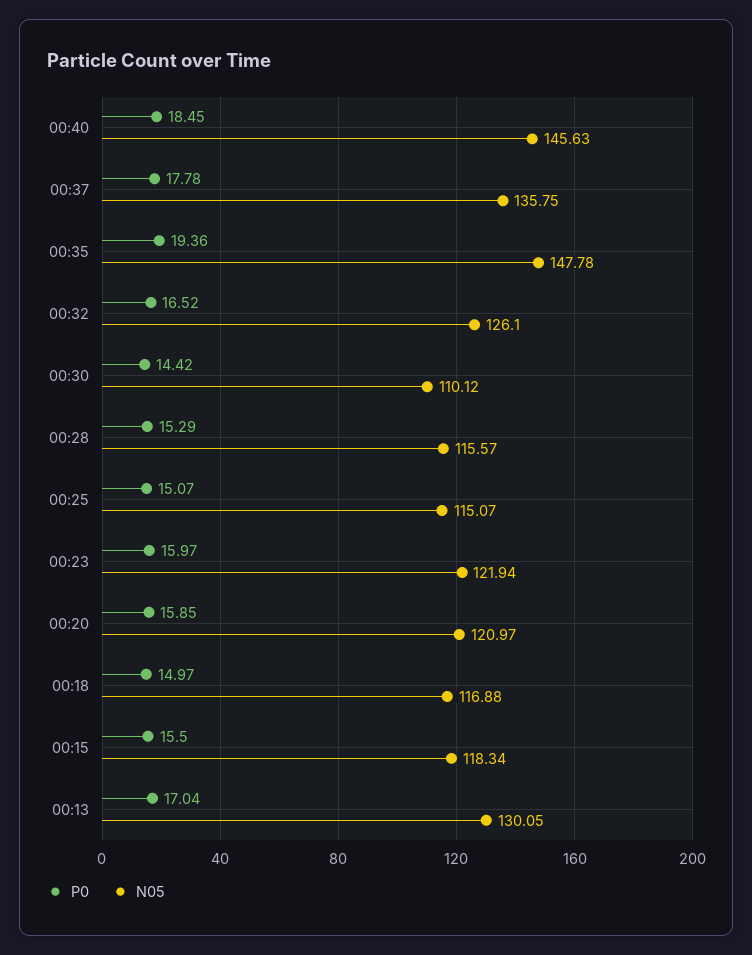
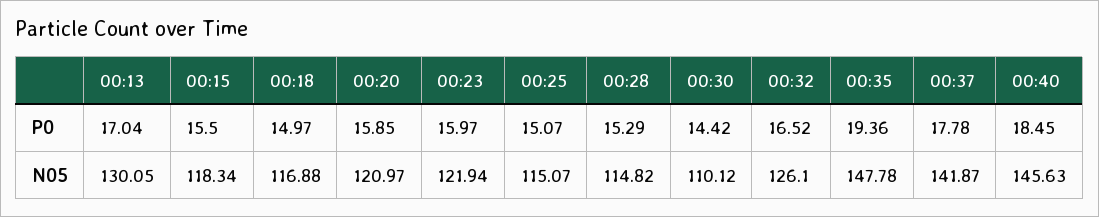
N05, 00:37: 135.75 -> 141.87
N05, 00:28: 115.57 -> 114.82

